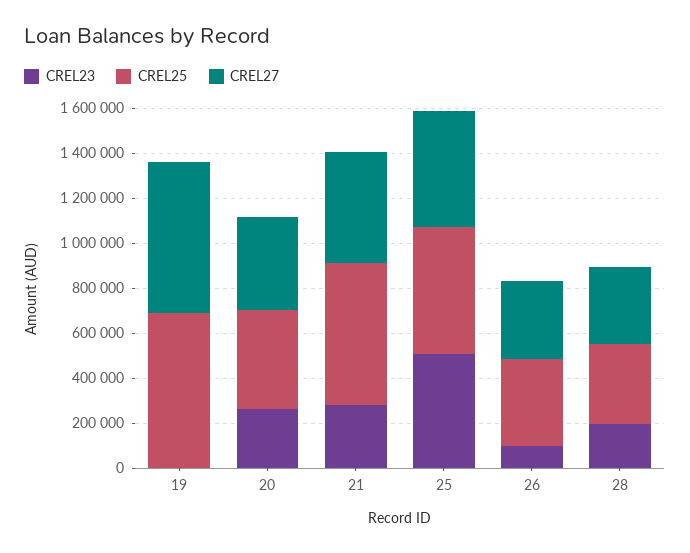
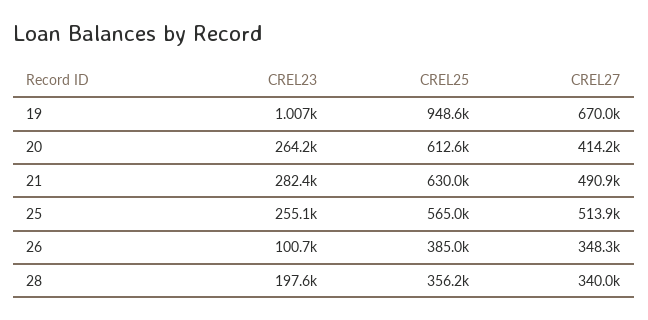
CREL25, 19: 700000 -> 948600
CREL25, 20: 450000 -> 612600
CREL23, 25: 500000 -> 255100

